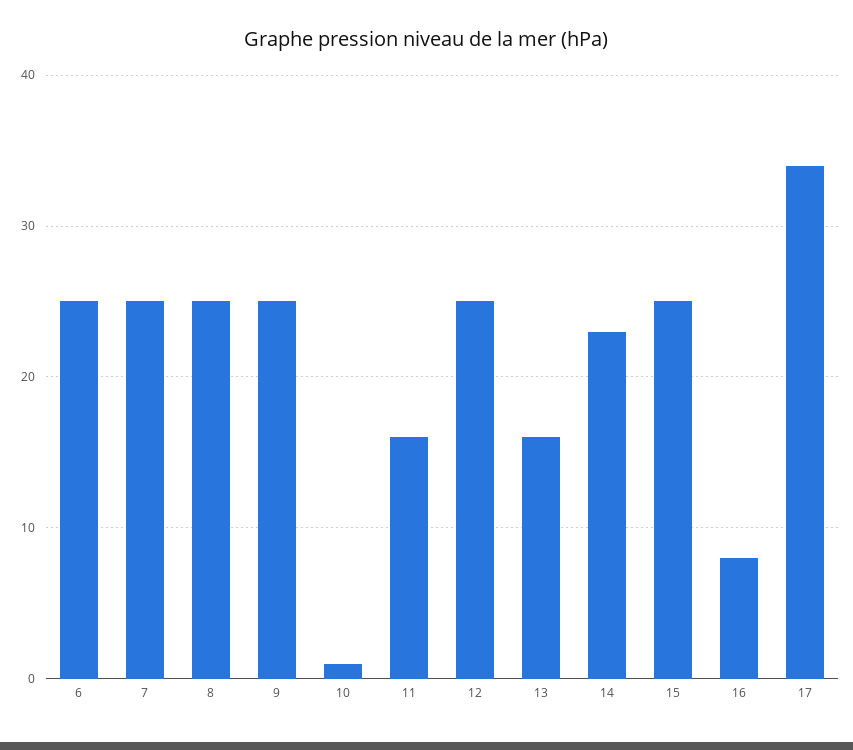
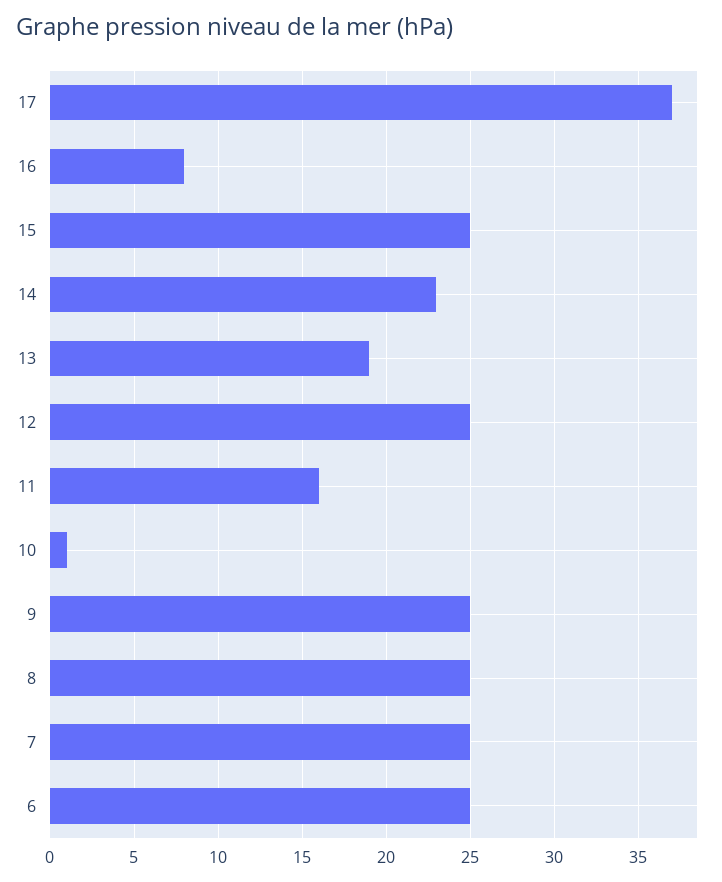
13: 16 -> 19
17: 34 -> 37

